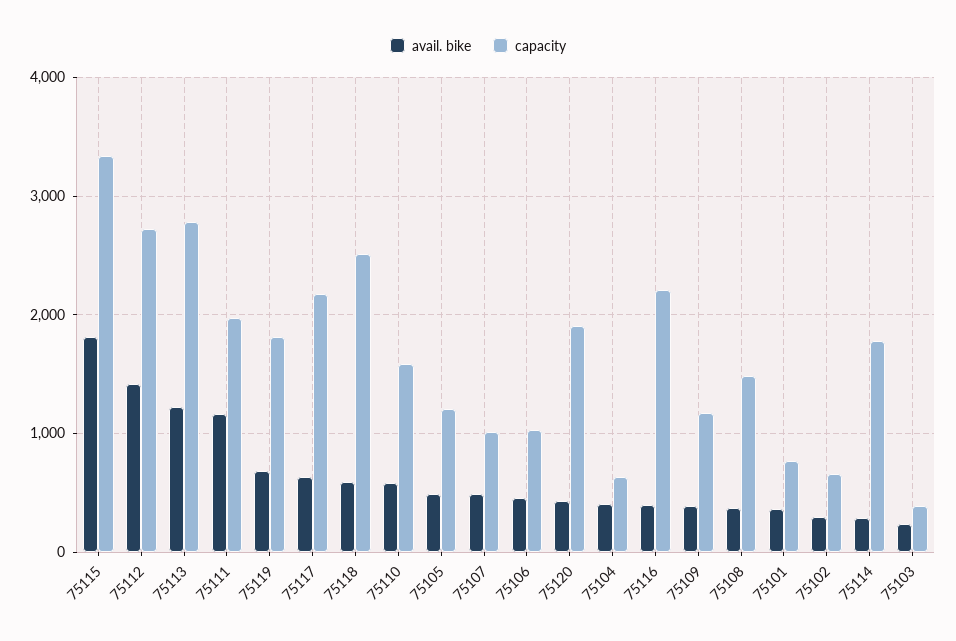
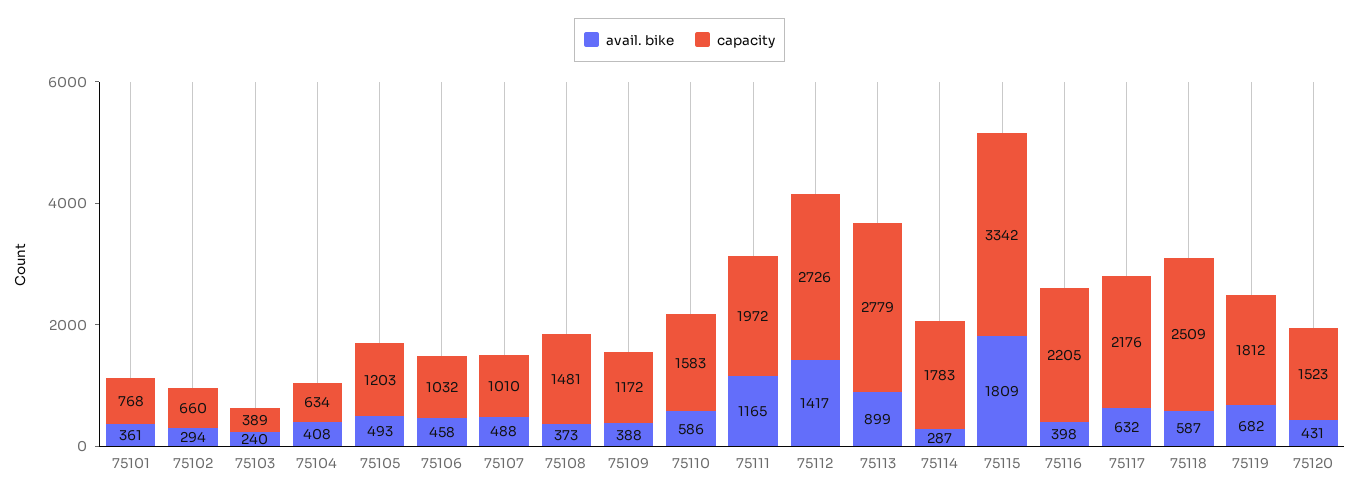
avail. bike, 75113: 1200 -> 899
capacity, 75120: 1900 -> 1523

